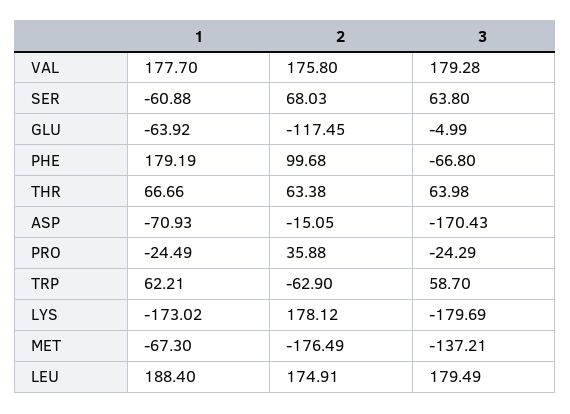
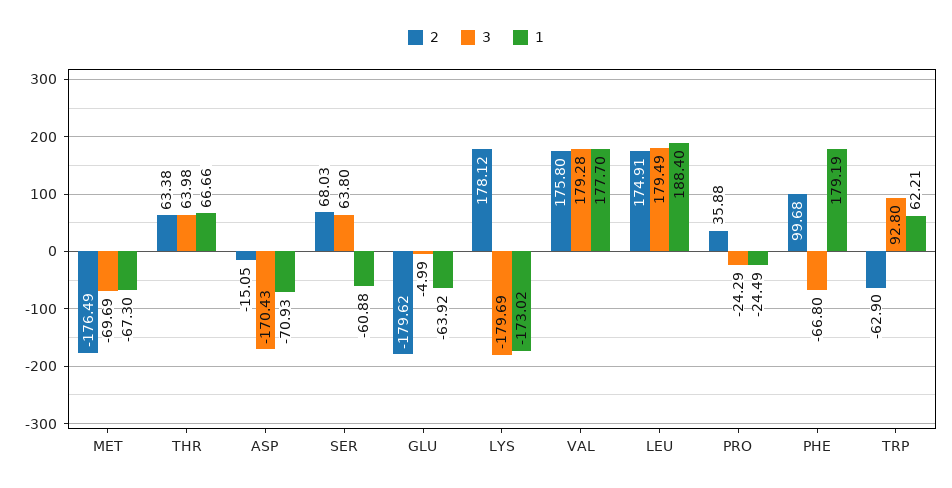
2, GLU: -117.45 -> -179.62
3, TRP: 58.7 -> 92.8
3, MET: -137.21 -> -69.69

